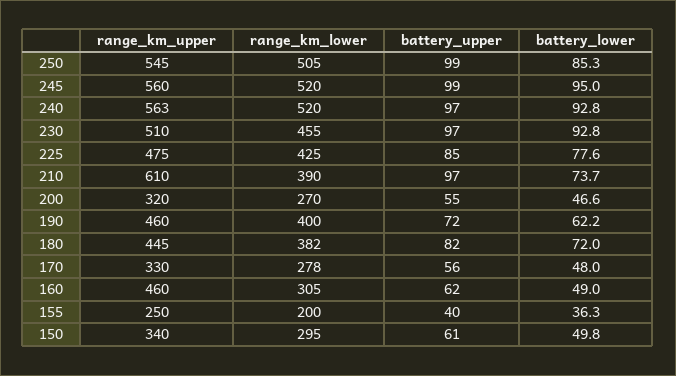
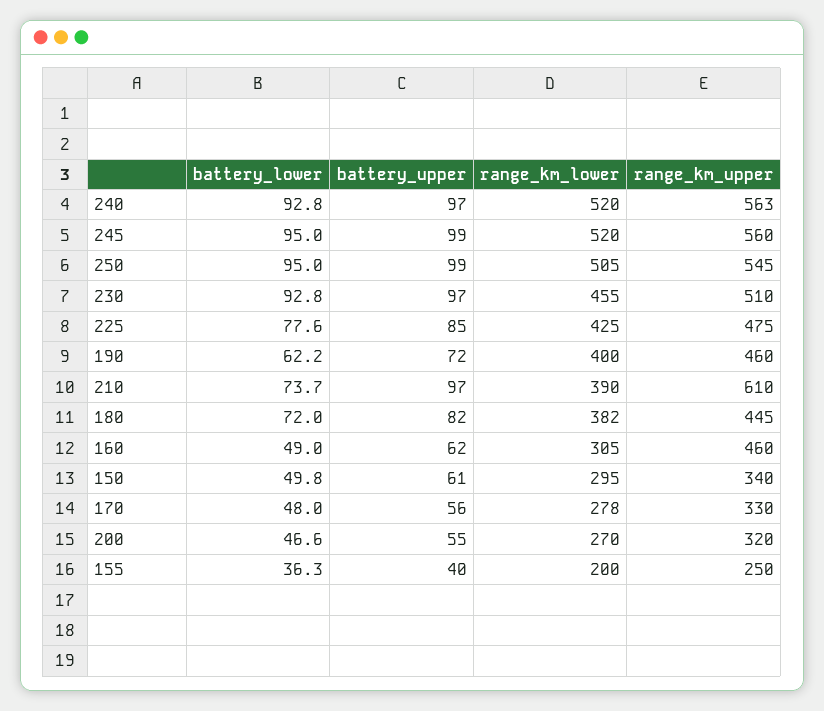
battery_lower, 250: 85.3 -> 95

